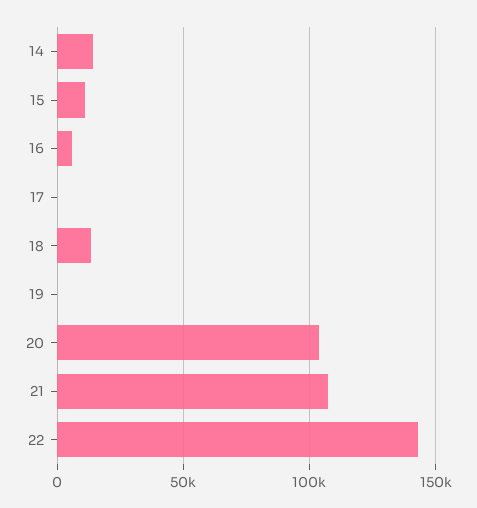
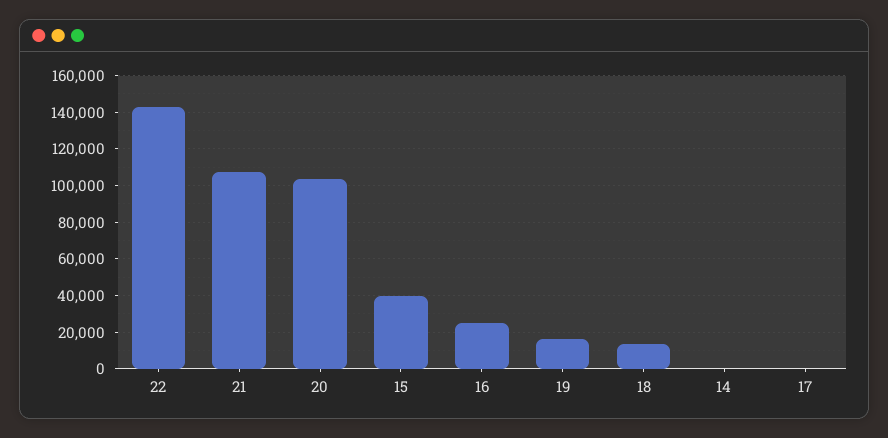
14: 15000 -> 0
15: 10000 -> 40000
16: 5000 -> 25000
19: 0 -> 15000

